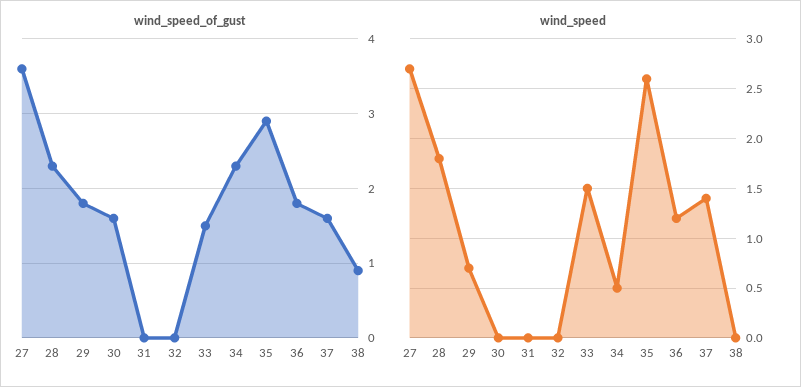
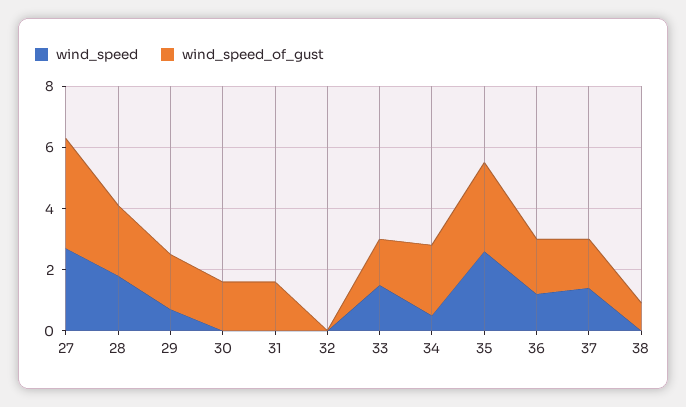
wind_speed_of_gust, 31: 0 -> 1.5

